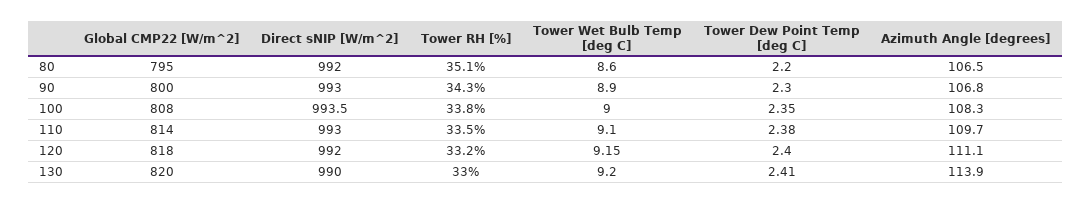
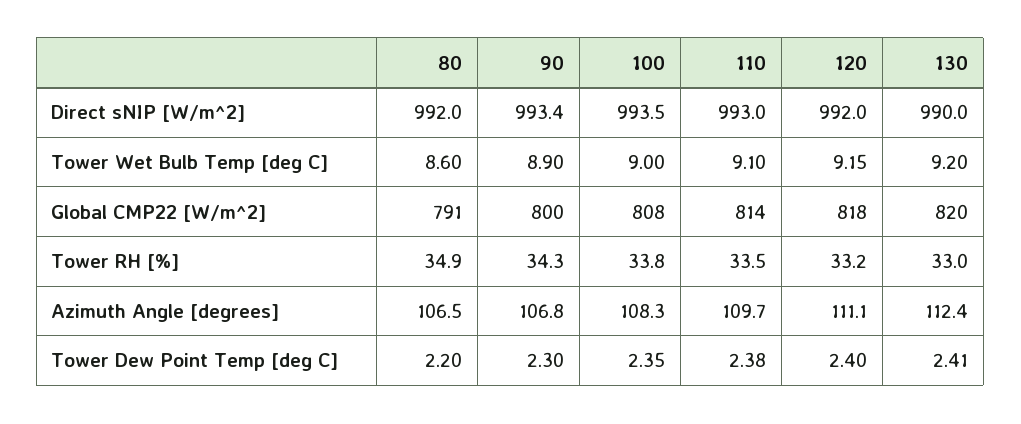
Global CMP22 [W/m^2], 80: 795 -> 791
Tower RH [%], 80: 35.1 -> 34.9
Direct sNIP [W/m^2], 90: 993 -> 993.4
Azimuth Angle [degrees], 130: 113.9 -> 112.4

